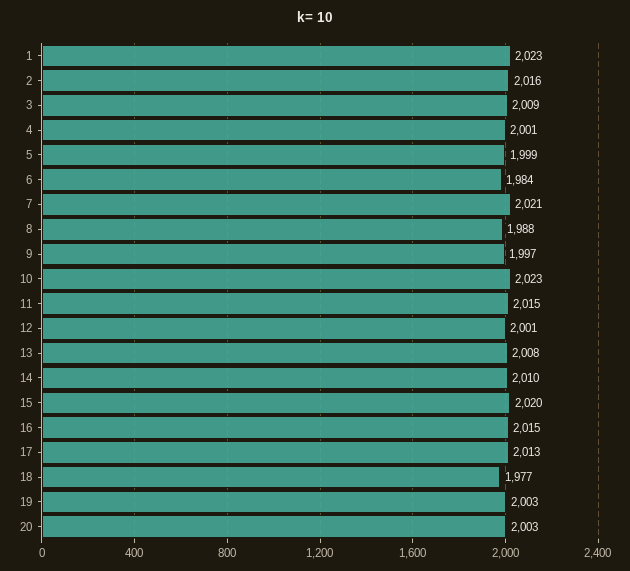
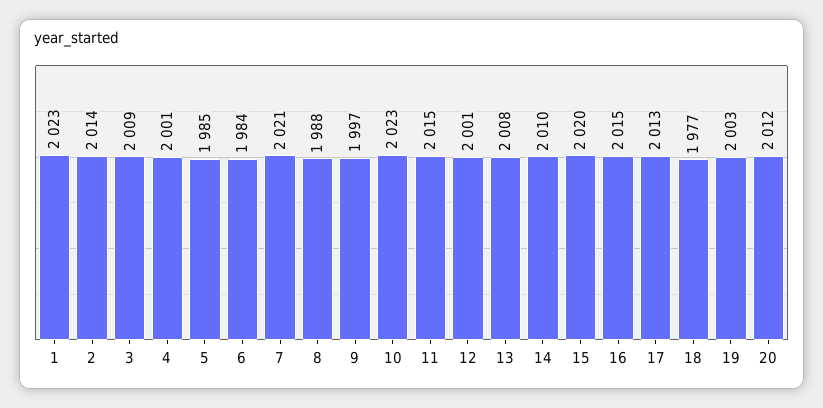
2: 2016 -> 2014
5: 1999 -> 1985
20: 2003 -> 2012

